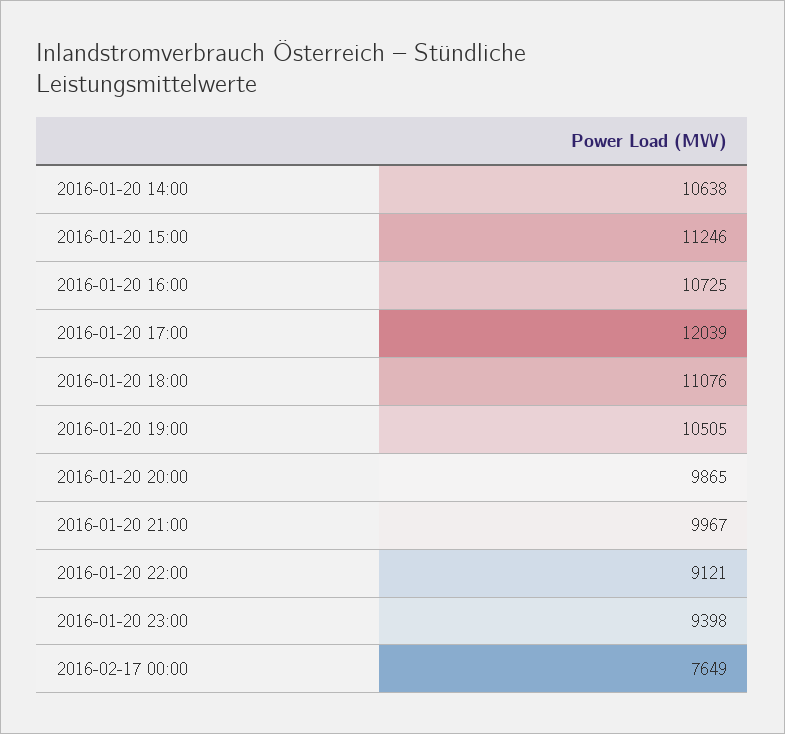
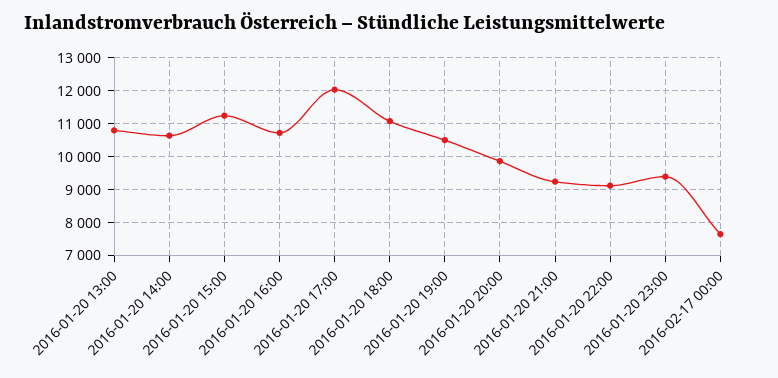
2016-01-20 21:00: 9967 -> 9200
2016-01-20 13:00: none -> 10800

